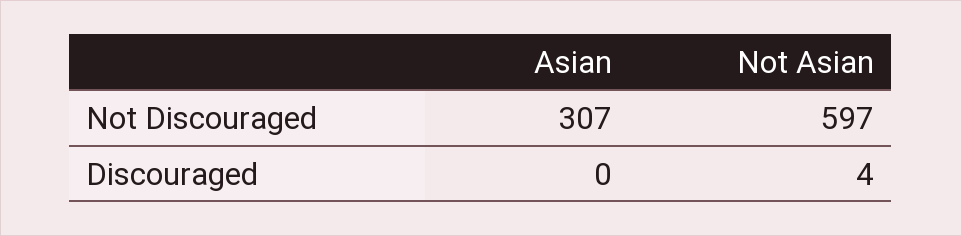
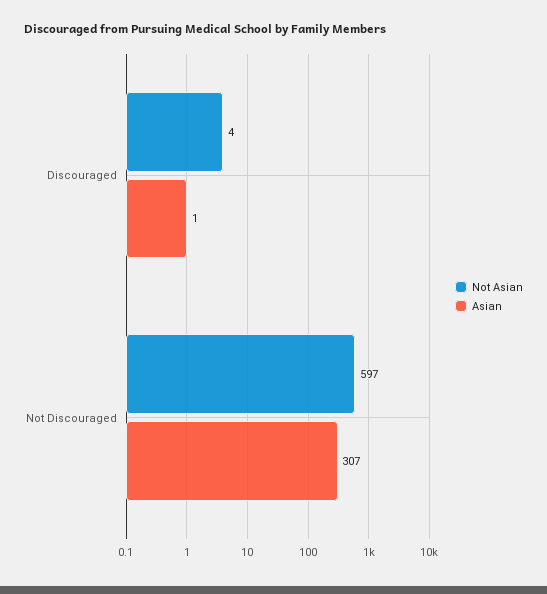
Asian, Discouraged: 0 -> 1

